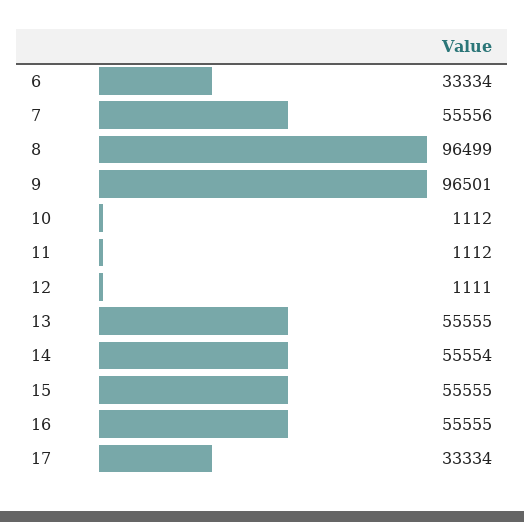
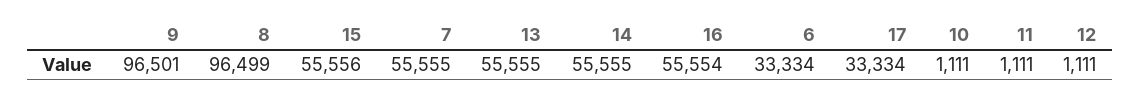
7: 55556 -> 55555
10: 1112 -> 1111
11: 1112 -> 1111
14: 55554 -> 55555
15: 55555 -> 55556
16: 55555 -> 55554

